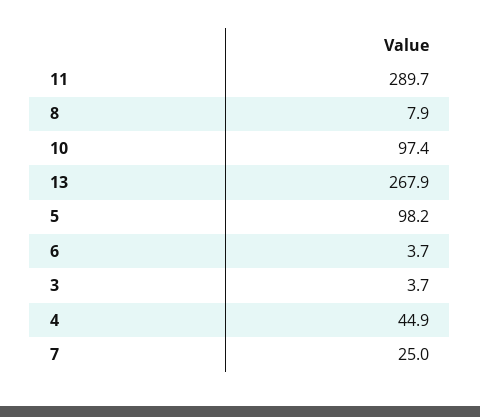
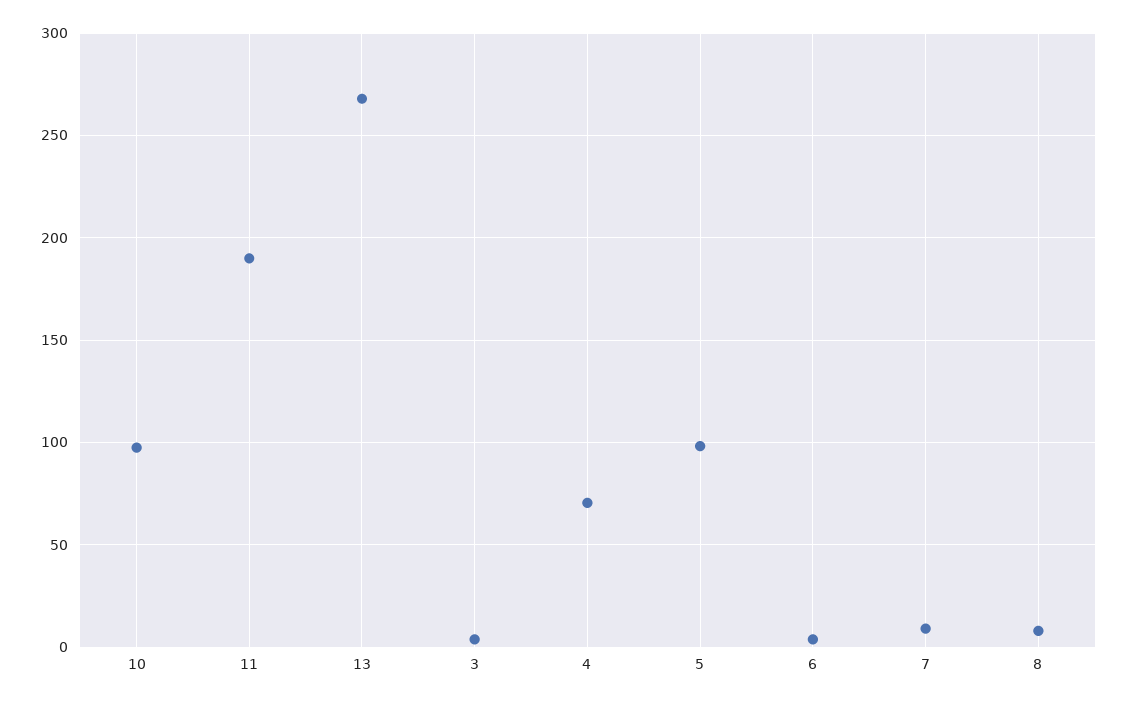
11: 289.7 -> 190
4: 44.9 -> 70
7: 25 -> 10

